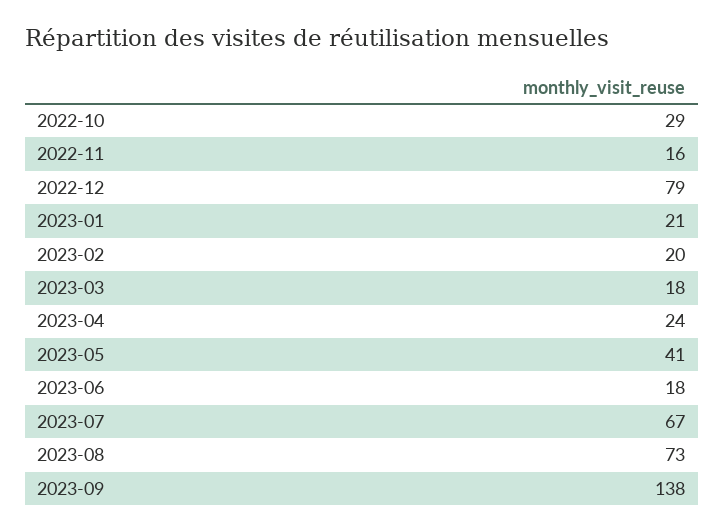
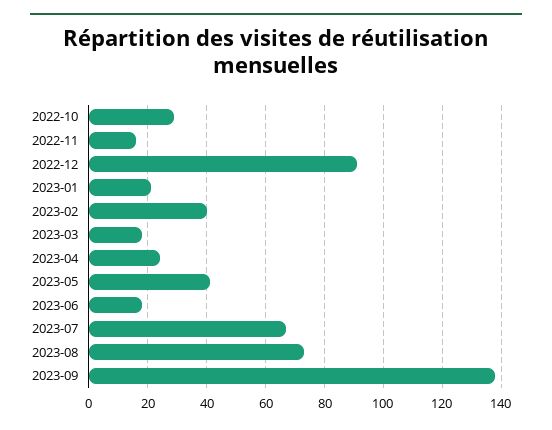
2022-12: 79 -> 90
2023-02: 20 -> 40

